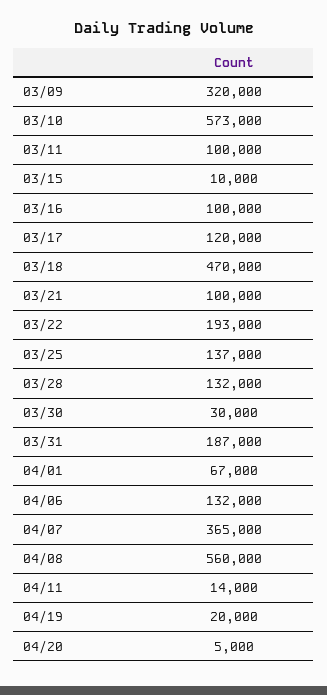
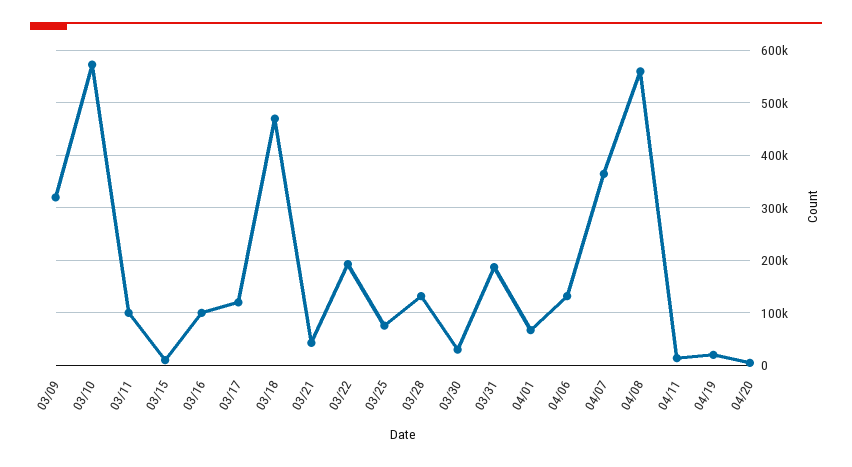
03/21: 100000 -> 40000
03/25: 137000 -> 80000

